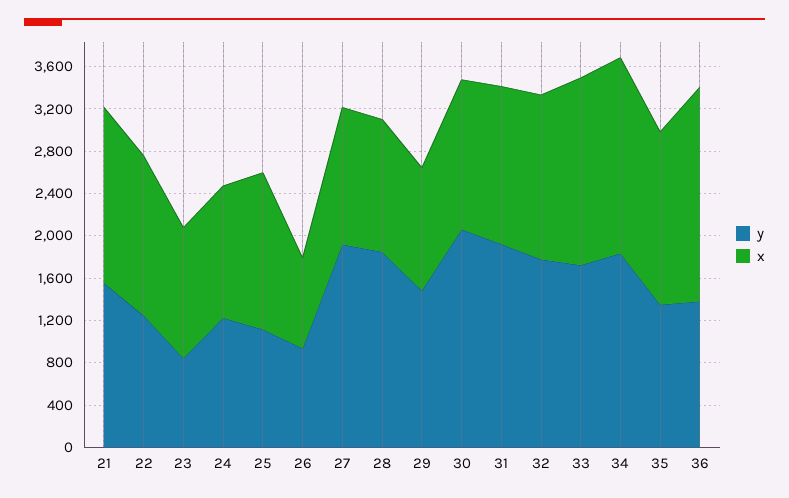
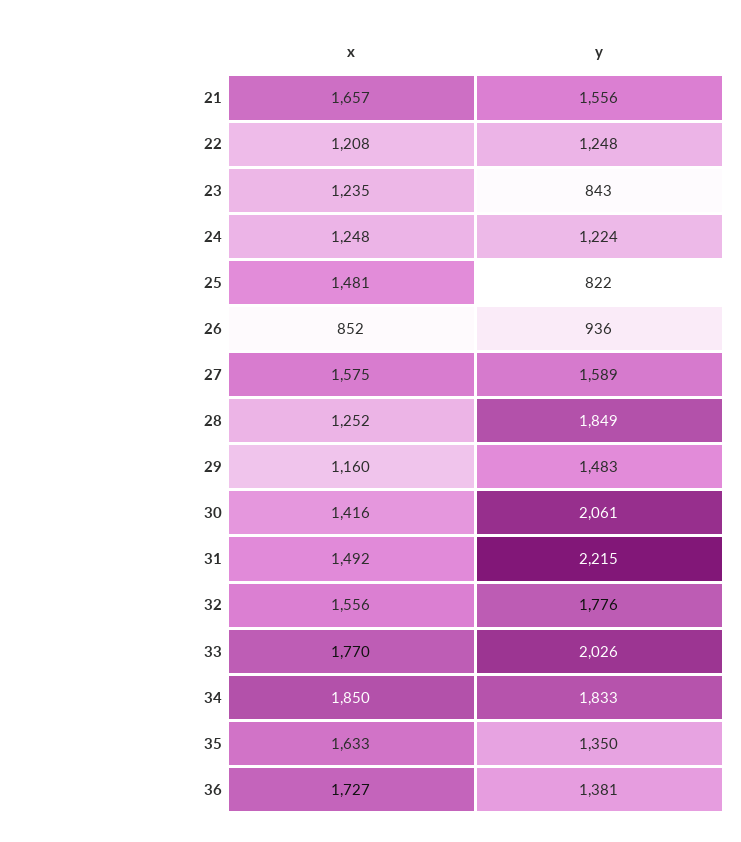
x, 22: 1500 -> 1208
y, 25: 1100 -> 822
y, 27: 1900 -> 1589
x, 27: 1300 -> 1575
y, 31: 1900 -> 2215
y, 33: 1700 -> 2026
x, 36: 2000 -> 1727

